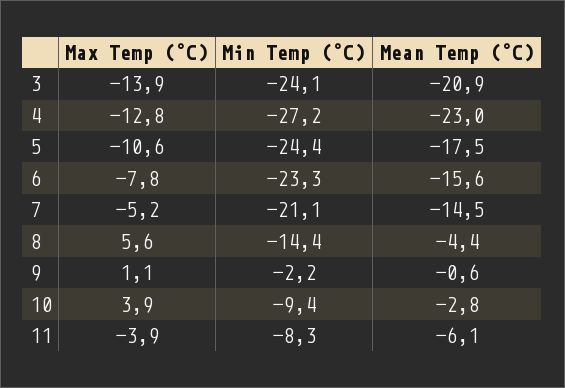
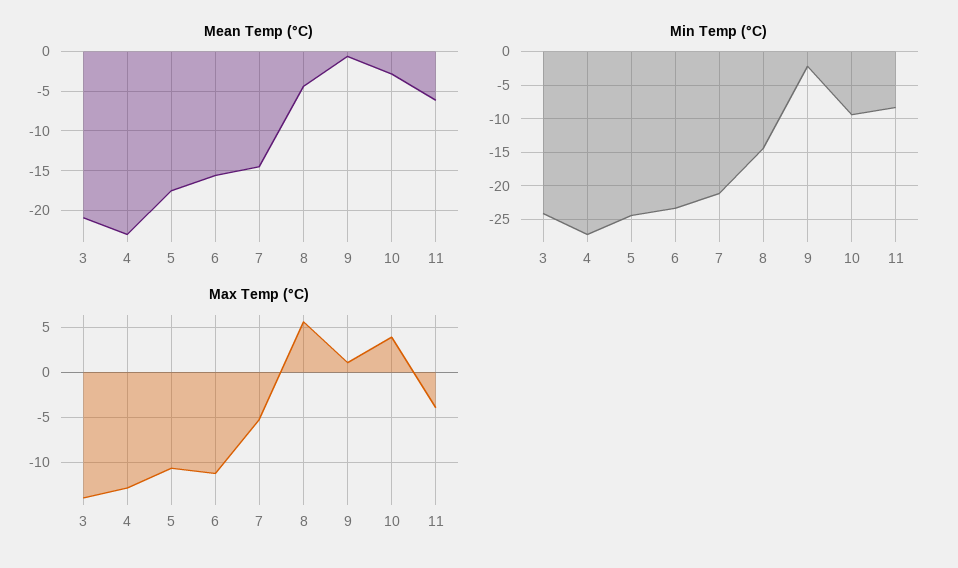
Max Temp (°C), 6: -7.8 -> -11

